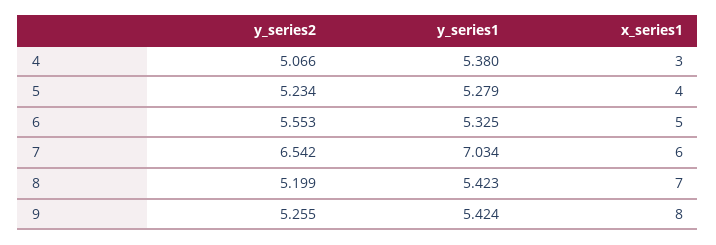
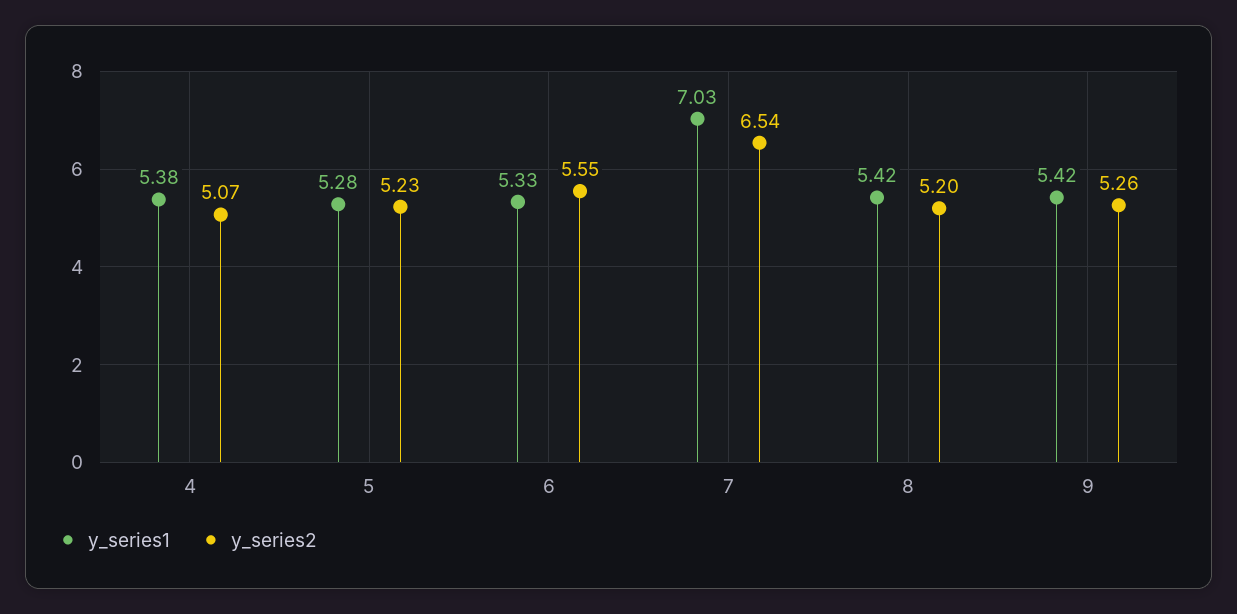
x_series1, 4: 3 -> none
x_series1, 5: 4 -> none
x_series1, 6: 5 -> none
x_series1, 7: 6 -> none
x_series1, 8: 7 -> none
x_series1, 9: 8 -> none

